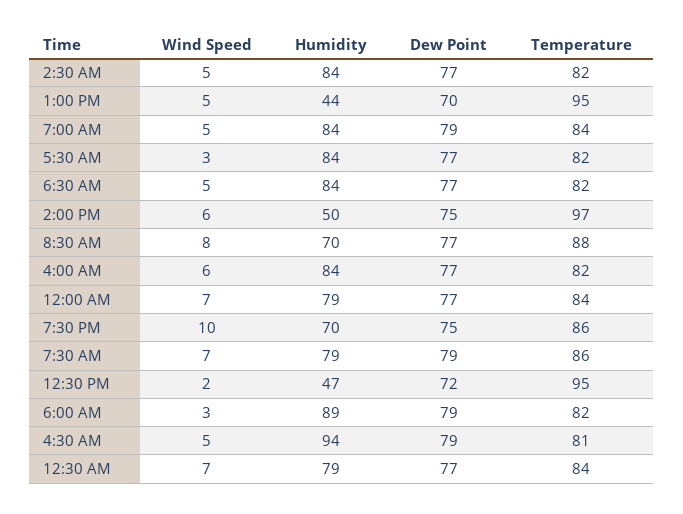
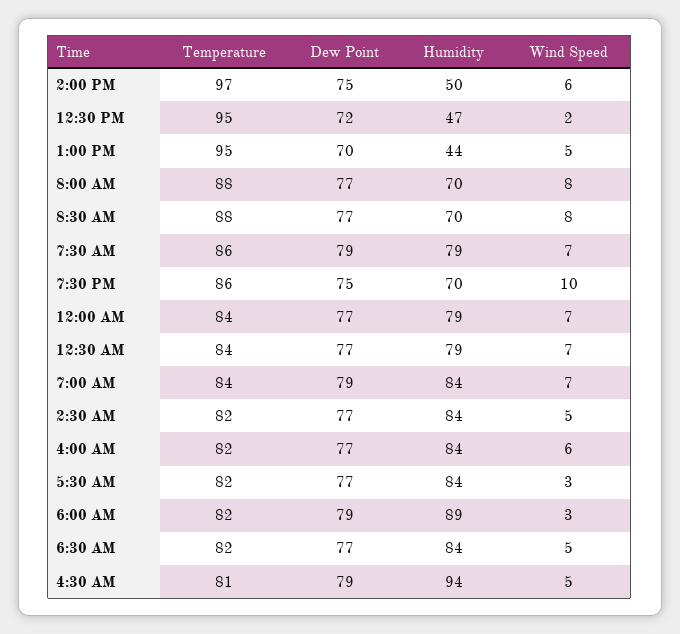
Wind Speed, 7:00 AM: 5 -> 7
Temperature, 8:00 AM: none -> 88
Dew Point, 8:00 AM: none -> 77
Humidity, 8:00 AM: none -> 70
Wind Speed, 8:00 AM: none -> 8

